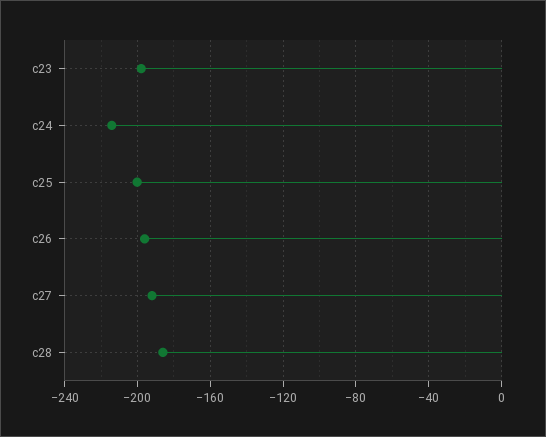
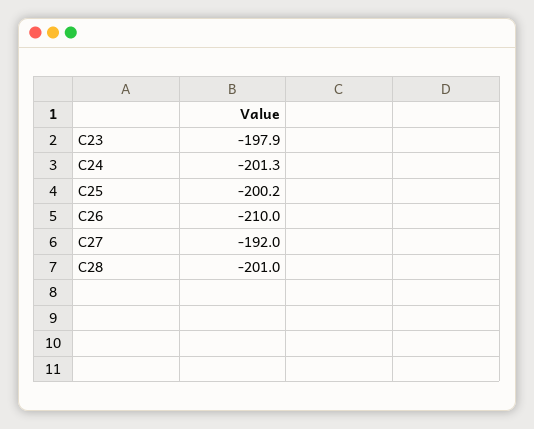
c24: -215 -> -201.3
c26: -195 -> -210
c28: -185 -> -201

